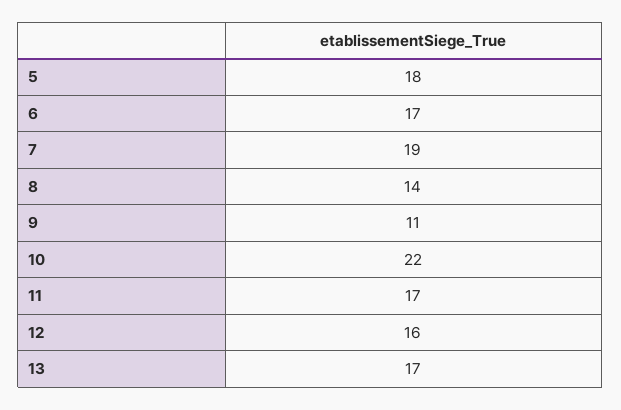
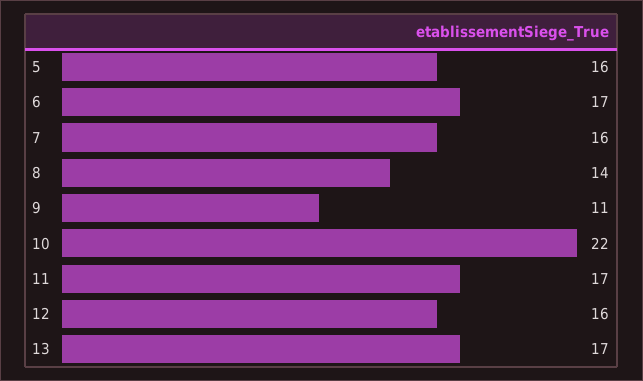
5: 18 -> 16
7: 19 -> 16

